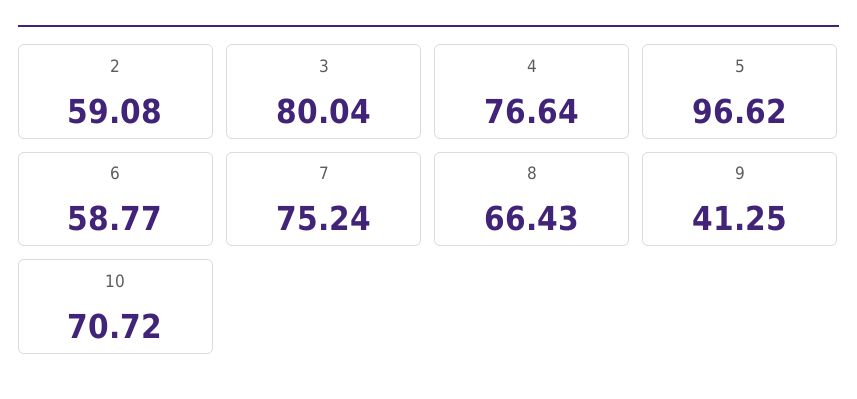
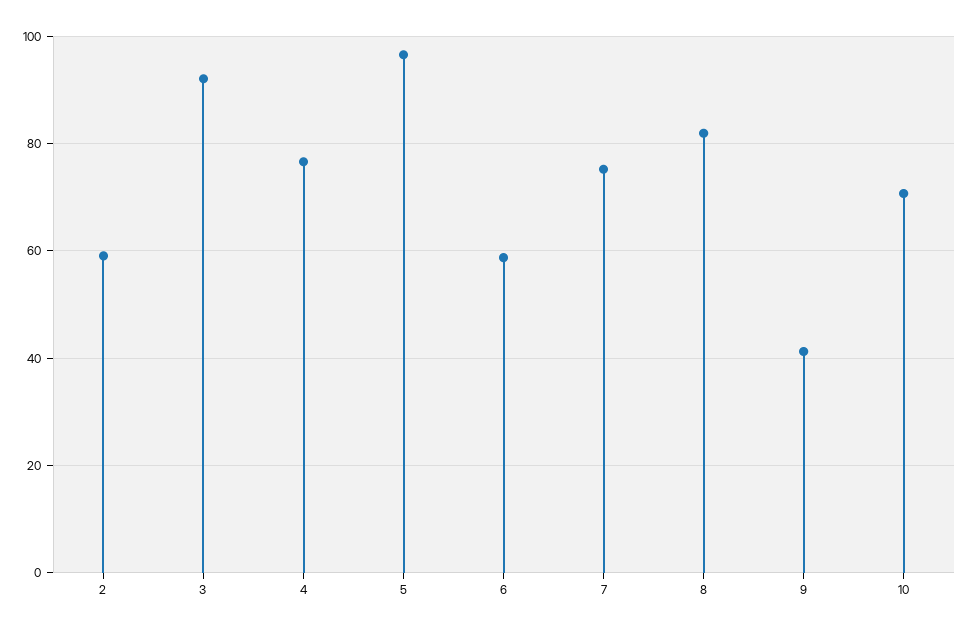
3: 80.04 -> 92
8: 66.43 -> 82

